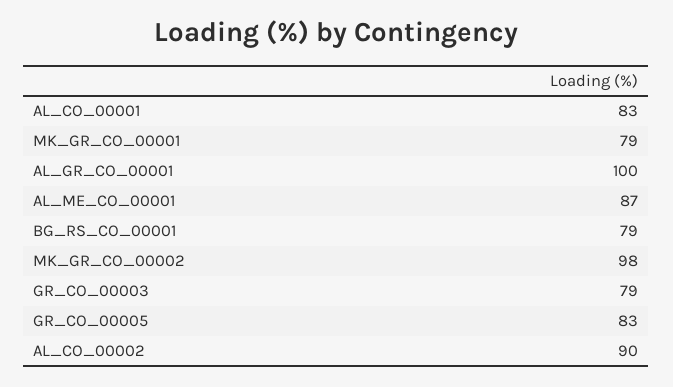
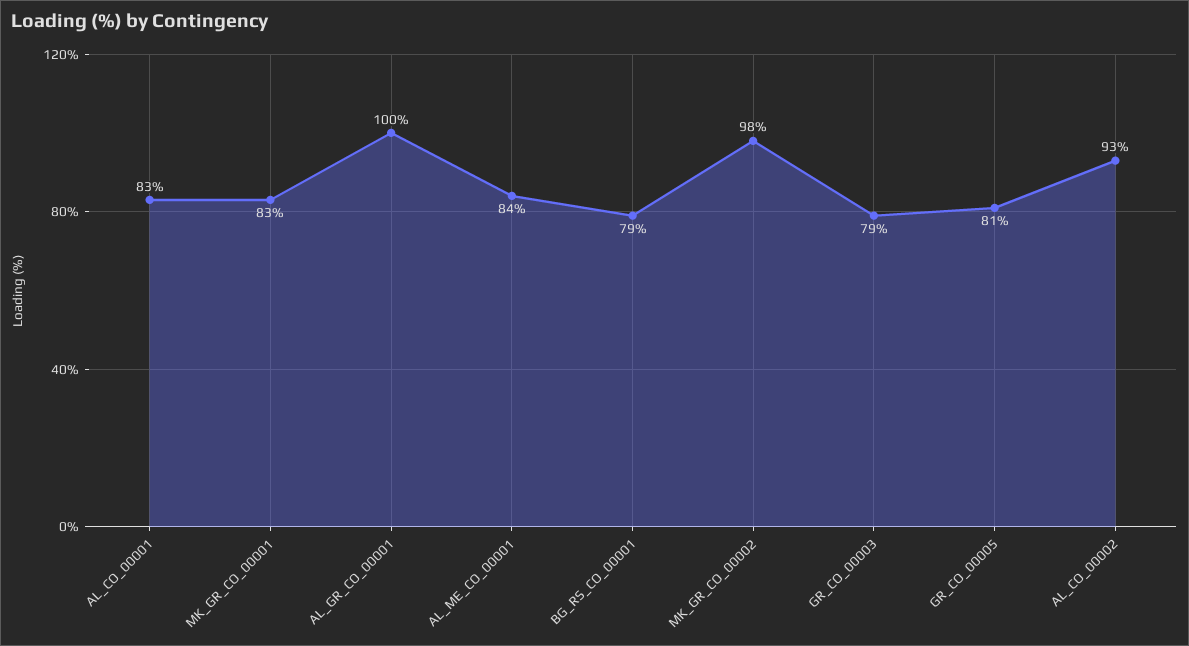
MK_GR_CO_00001: 79 -> 83
AL_ME_CO_00001: 87 -> 84
GR_CO_00005: 83 -> 81
AL_CO_00002: 90 -> 93

